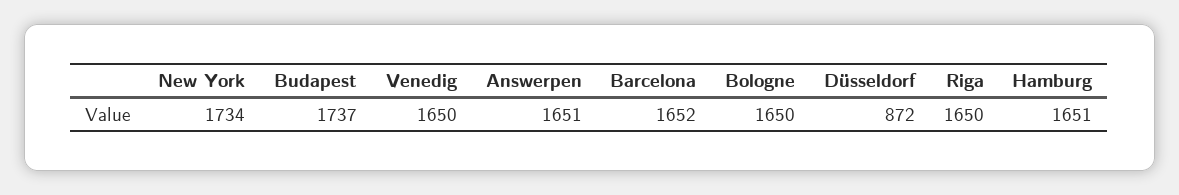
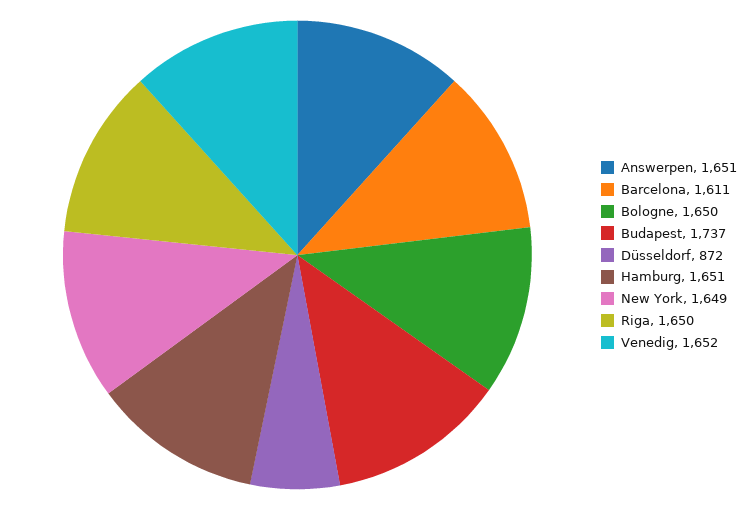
New York: 1734 -> 1649
Venedig: 1650 -> 1652
Barcelona: 1652 -> 1611

